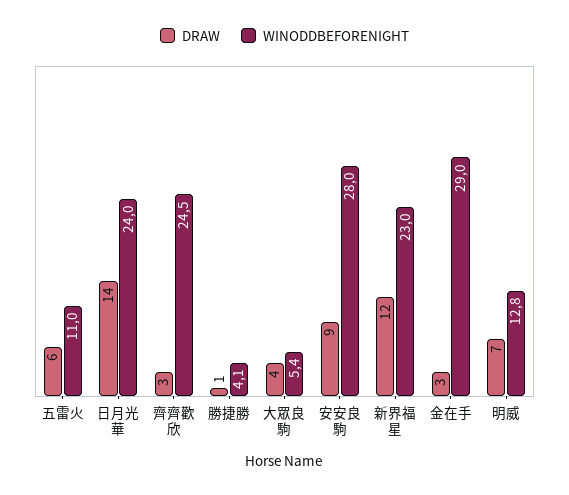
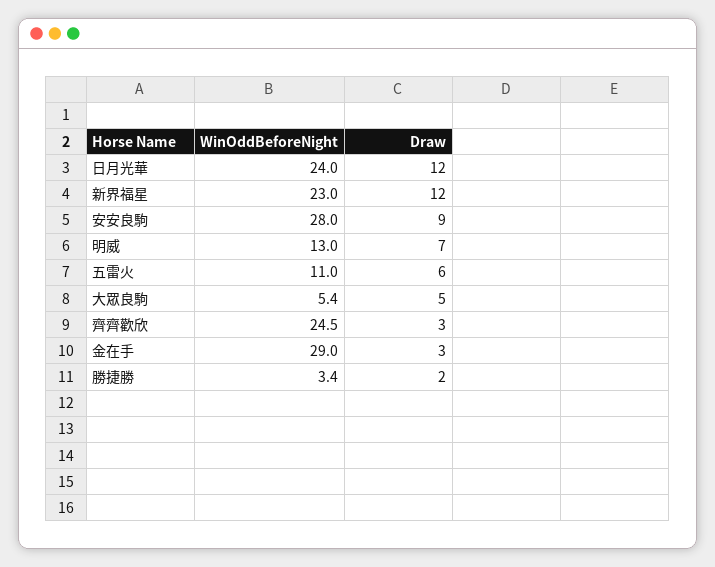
DRAW, 日月光華: 14 -> 12
DRAW, 勝捷勝: 1 -> 2
WINODDBEFORENIGHT, 勝捷勝: 4.1 -> 3.4
DRAW, 大眾良駒: 4 -> 5
WINODDBEFORENIGHT, 明威: 12.8 -> 13

